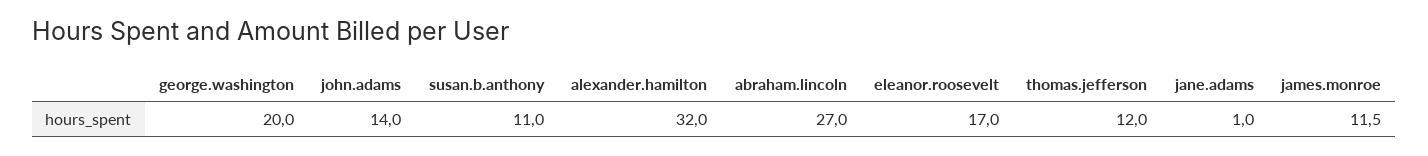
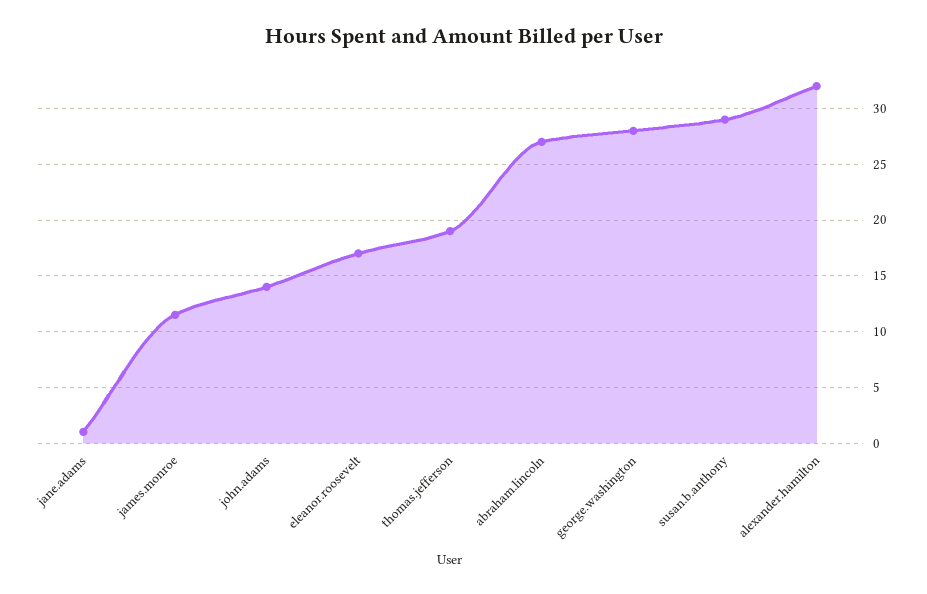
george.washington: 20 -> 28
susan.b.anthony: 11 -> 29
thomas.jefferson: 12 -> 19

